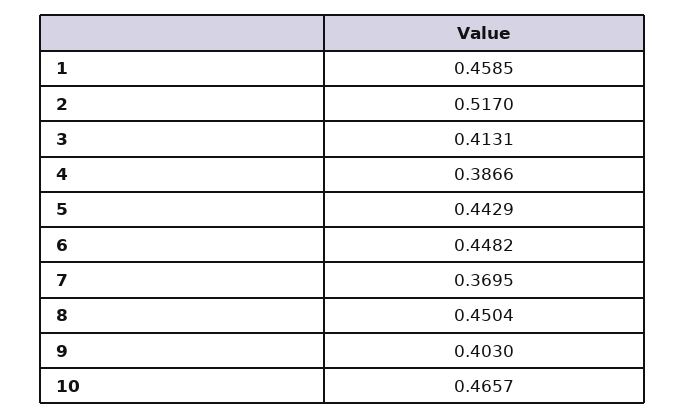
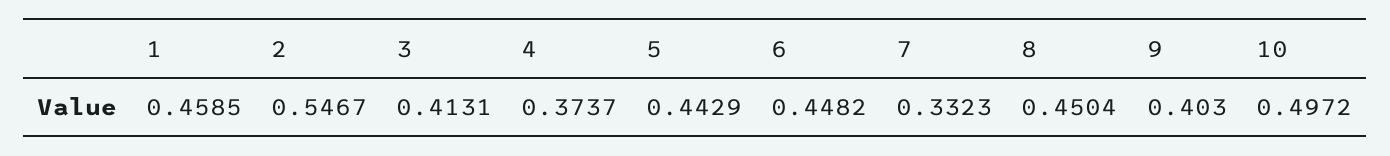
2: 0.517 -> 0.5467
4: 0.3866 -> 0.3737
7: 0.3695 -> 0.3323
10: 0.4657 -> 0.4972

